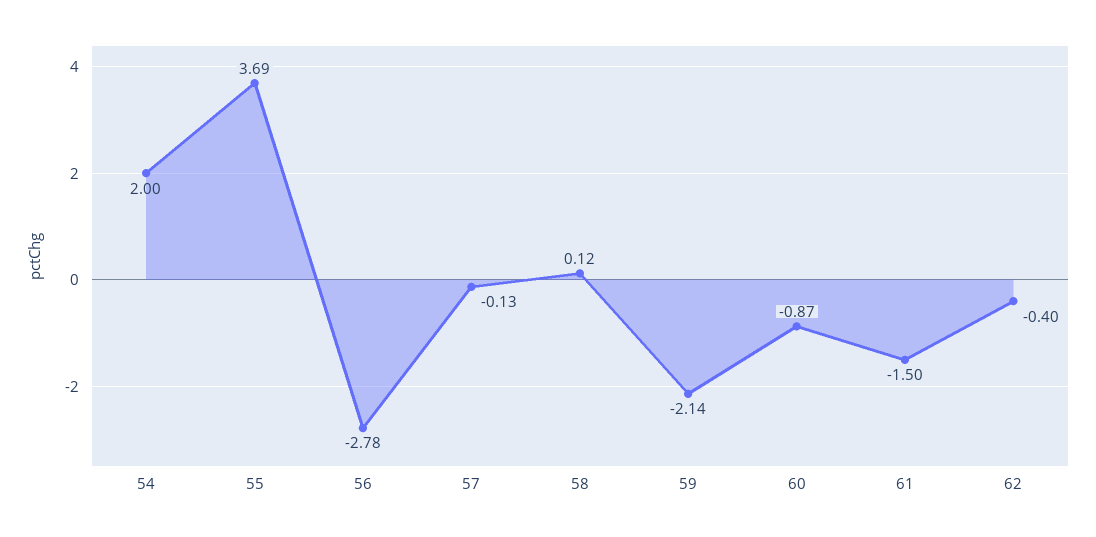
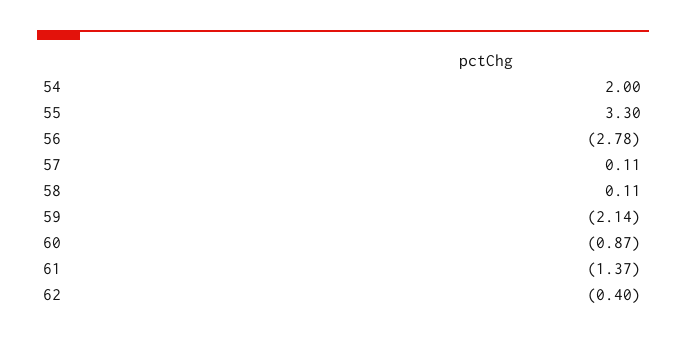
55: 3.69 -> 3.3
57: -0.13 -> 0.11
58: 0.12 -> 0.11
61: -1.5 -> -1.37

